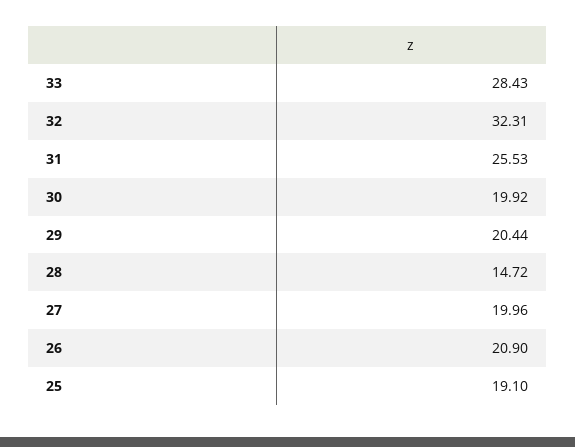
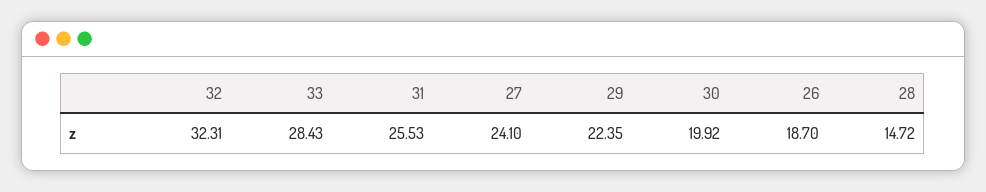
29: 20.44 -> 22.35
27: 19.96 -> 24.1
26: 20.9 -> 18.7
25: 19.1 -> none

